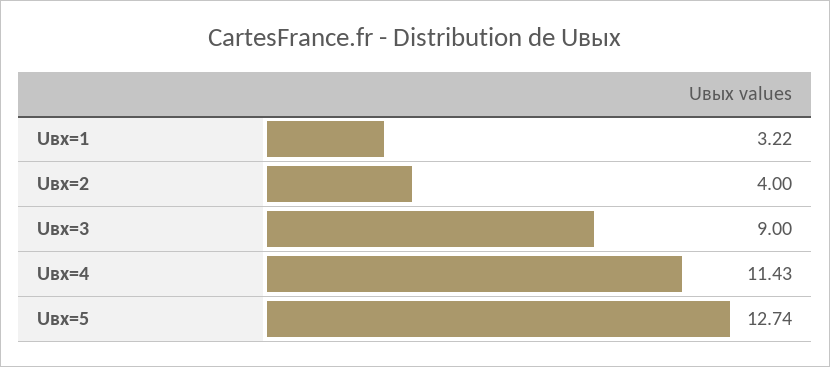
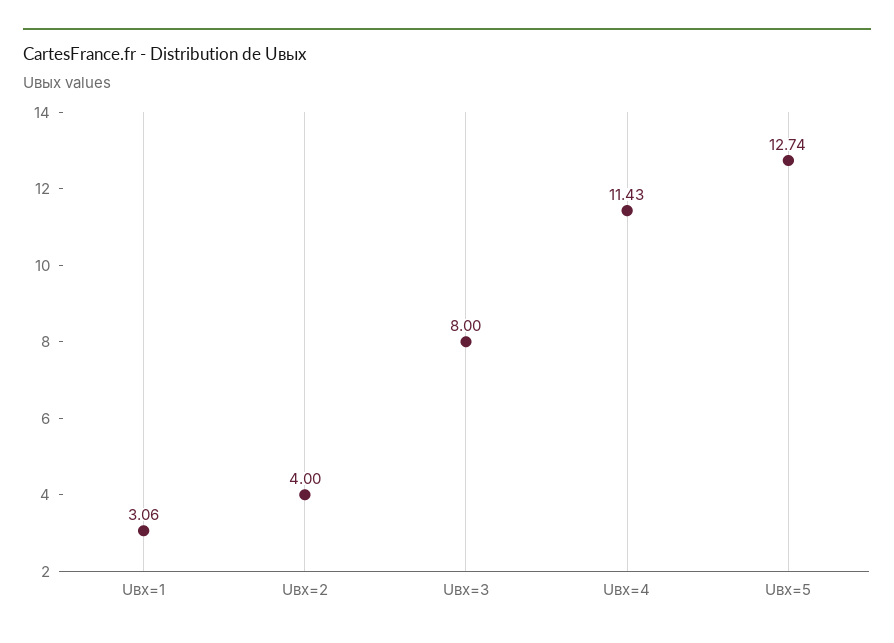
Uвх=1: 3.22 -> 3.06
Uвх=3: 9 -> 8

